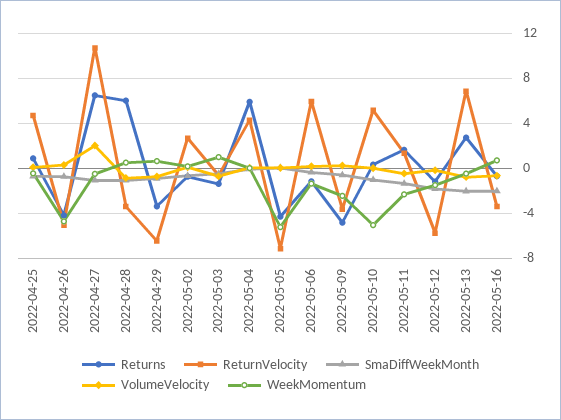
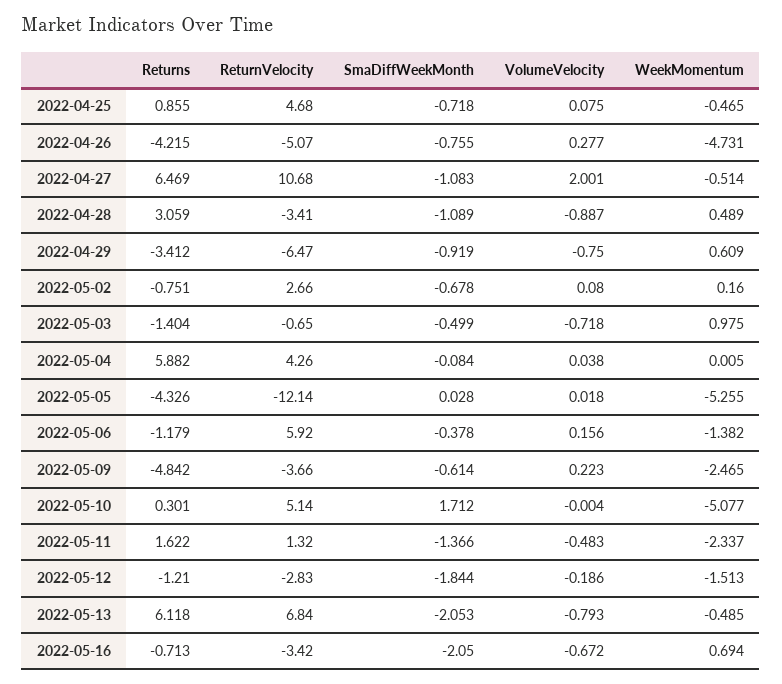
Returns, 2022-04-28: 6 -> 3.059
ReturnVelocity, 2022-05-05: -7 -> -12.14
SmaDiffWeekMonth, 2022-05-10: -1 -> 1.712
ReturnVelocity, 2022-05-12: -6 -> -2.83
Returns, 2022-05-13: 3 -> 6.118

